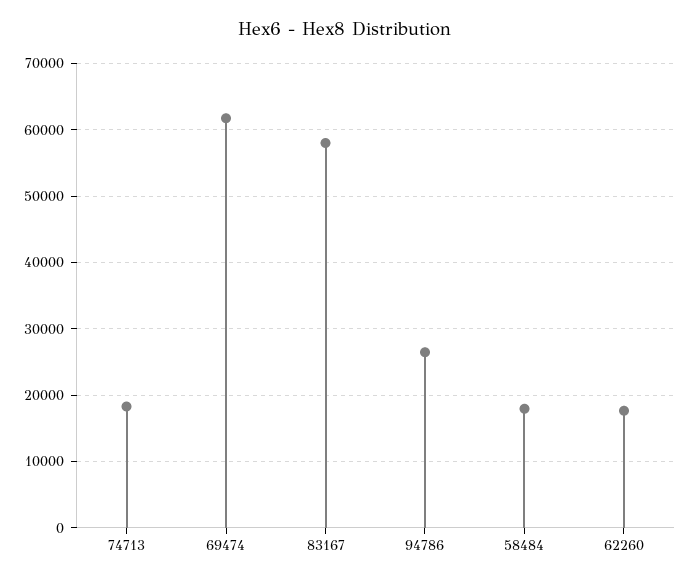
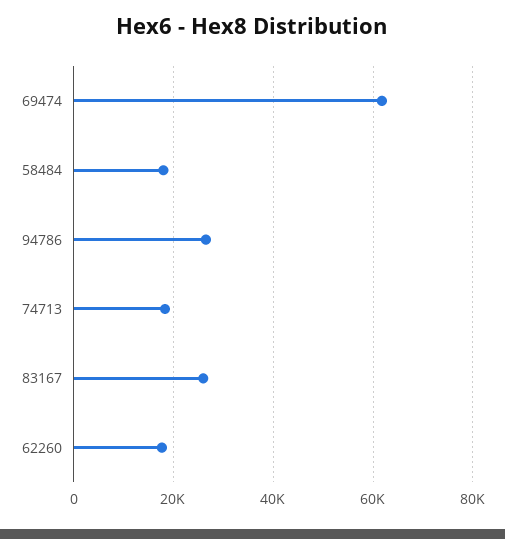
83167: 58000 -> 26000

